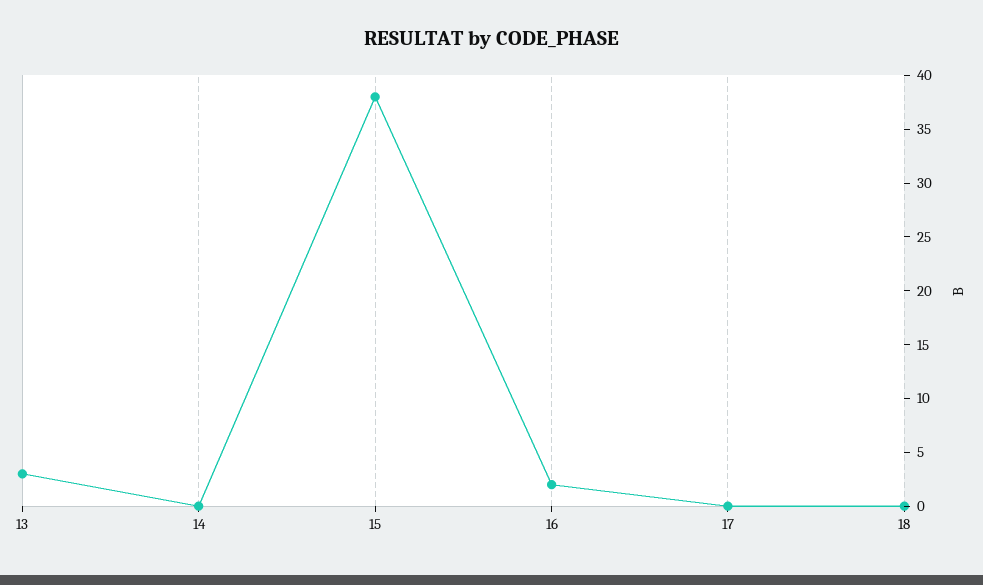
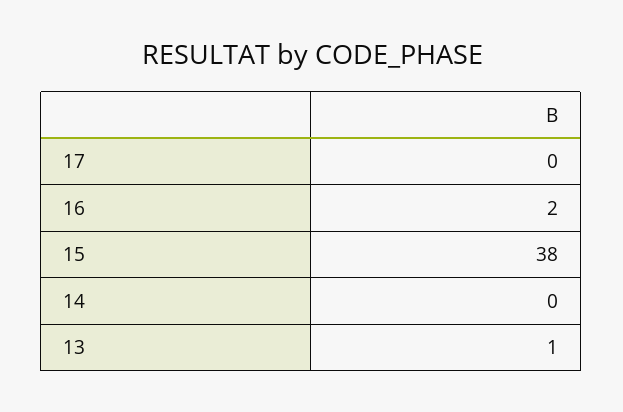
13: 3 -> 1
18: 0 -> none

